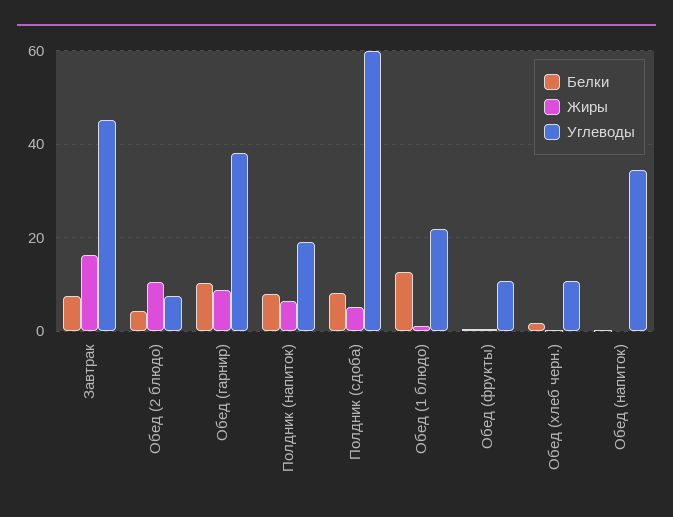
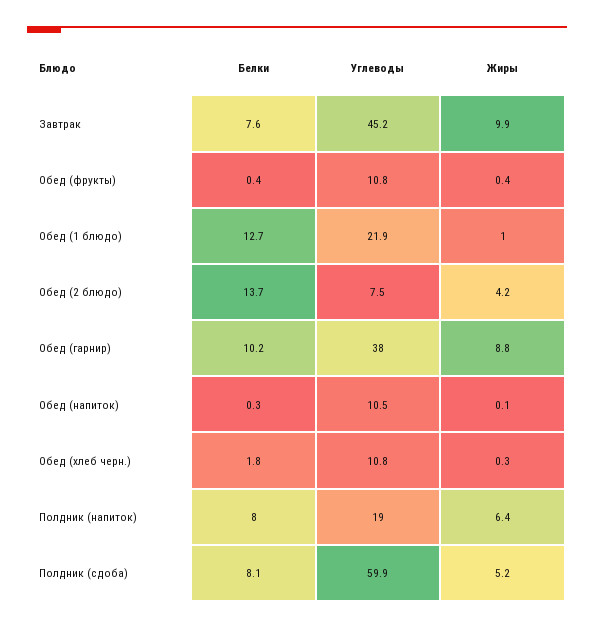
Жиры, Завтрак: 16 -> 9.9
Белки, Обед (2 блюдо): 4 -> 13.7
Жиры, Обед (2 блюдо): 10 -> 4.2
Углеводы, Обед (напиток): 34 -> 10.5

